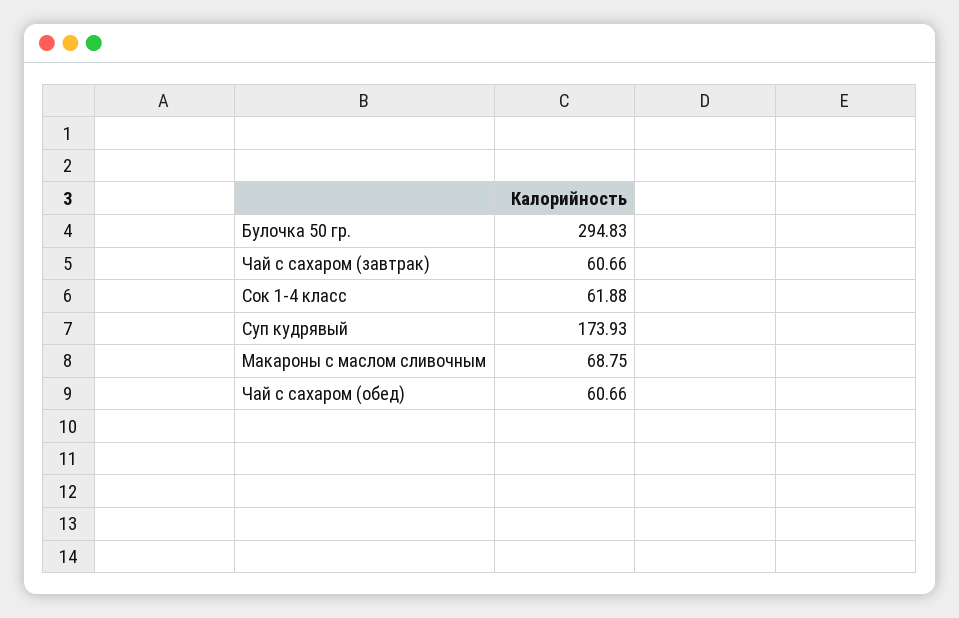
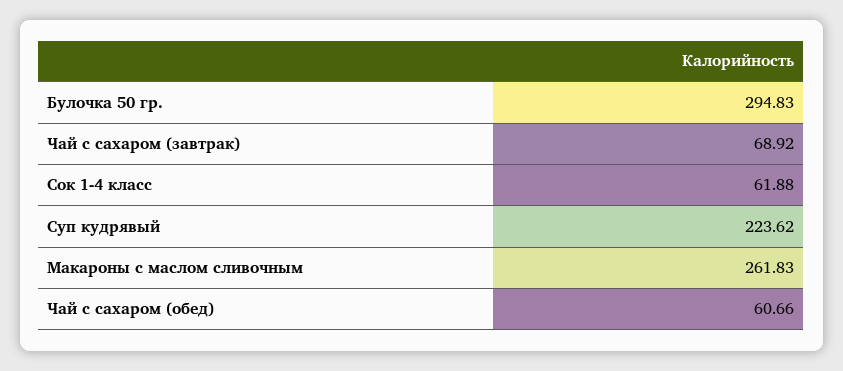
Чай с сахаром (завтрак): 60.66 -> 68.92
Суп кудрявый: 173.93 -> 223.62
Макароны с маслом сливочным: 68.75 -> 261.83

